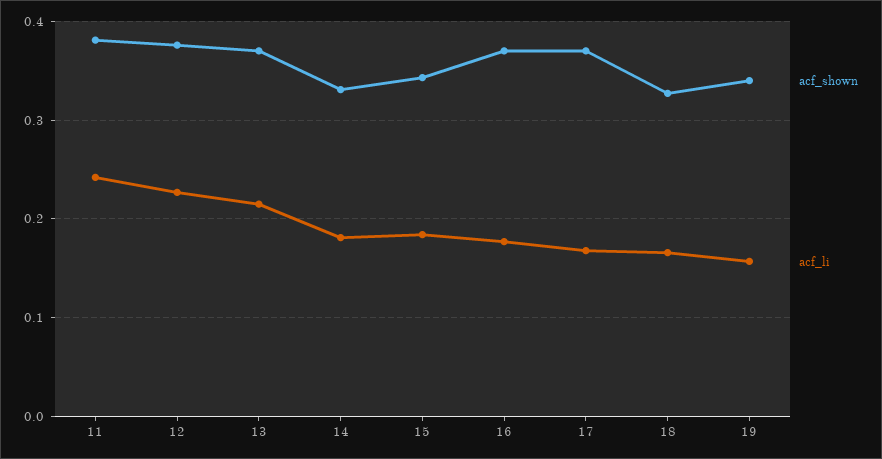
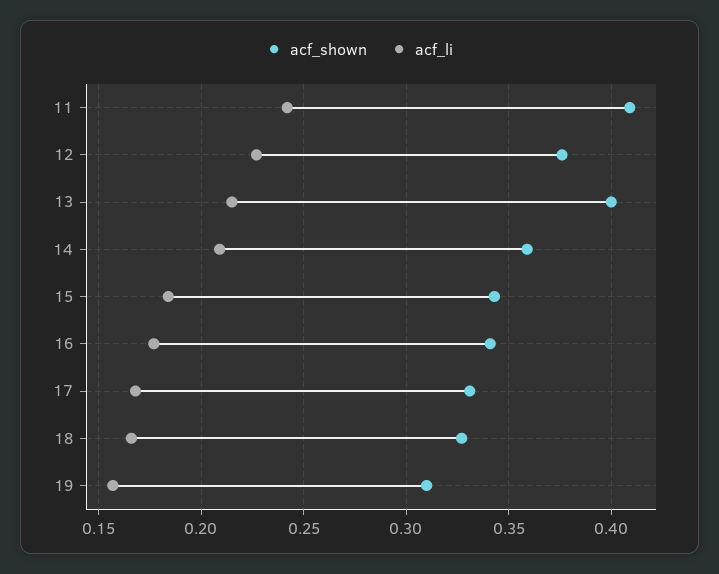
acf_shown, 11: 0.38 -> 0.41
acf_shown, 13: 0.37 -> 0.4
acf_shown, 14: 0.33 -> 0.36
acf_li, 14: 0.18 -> 0.21
acf_shown, 16: 0.37 -> 0.34
acf_shown, 17: 0.37 -> 0.33
acf_shown, 19: 0.34 -> 0.31

